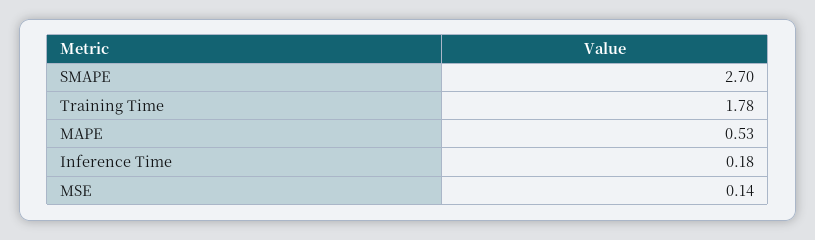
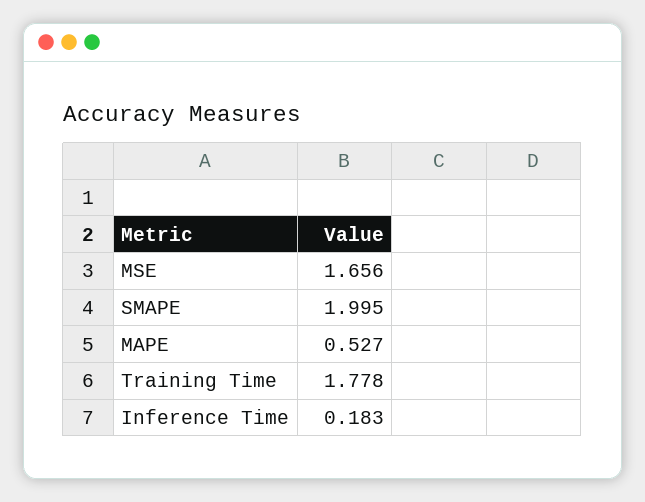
SMAPE: 2.7 -> 1.995
MSE: 0.14 -> 1.656

